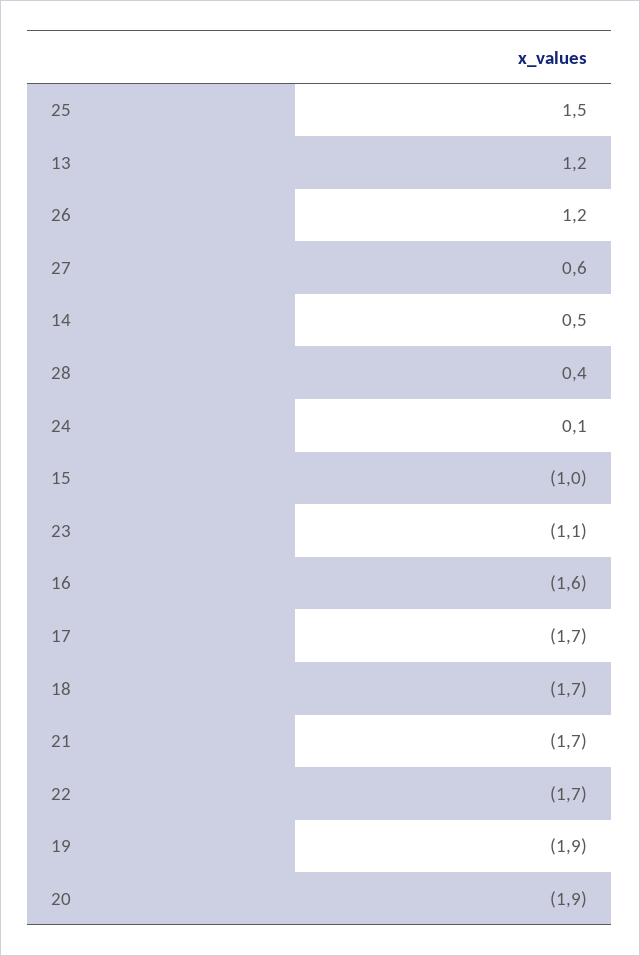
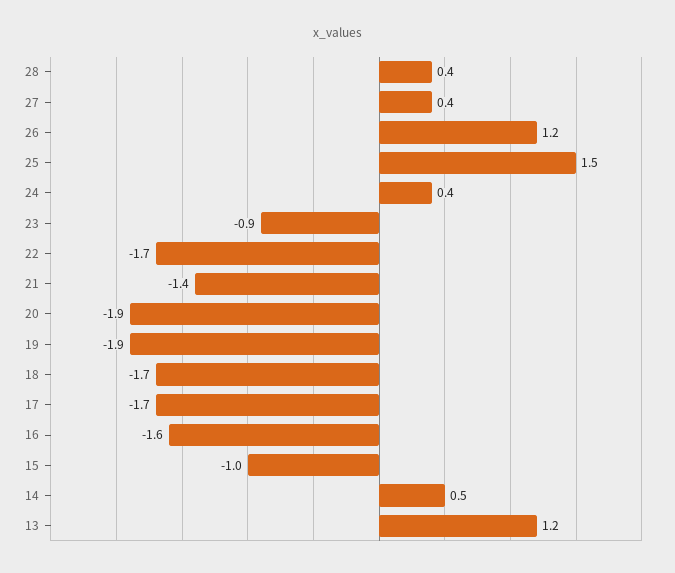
27: 0.6 -> 0.4
24: 0.1 -> 0.4
23: -1.1 -> -0.9
21: -1.7 -> -1.4

